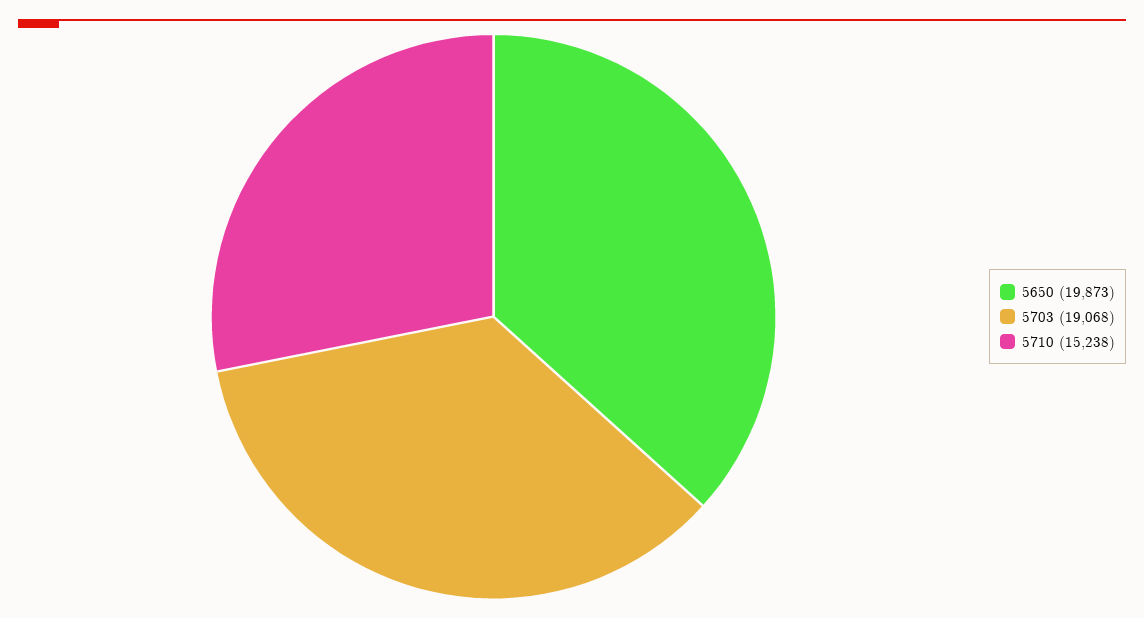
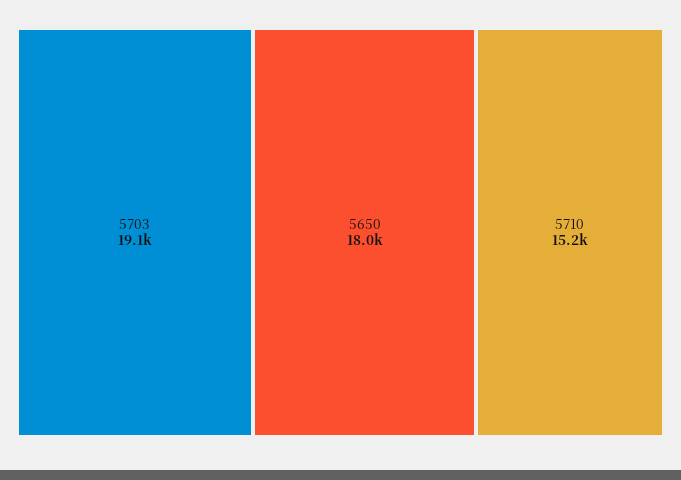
5650: 19873 -> 18000

